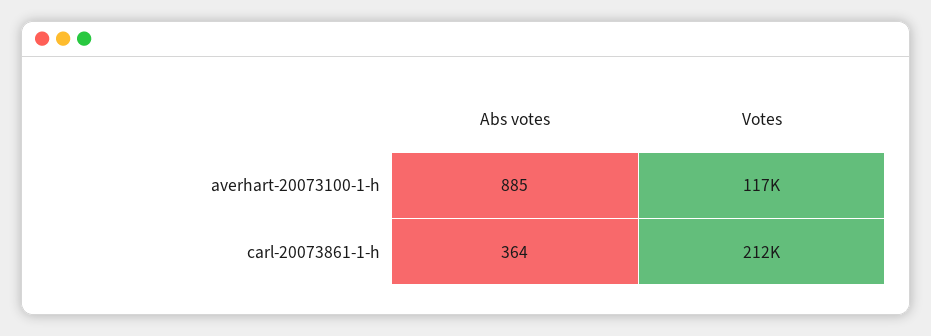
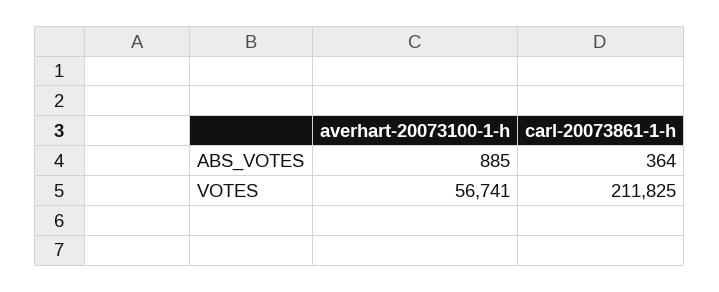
Votes, averhart-20073100-1-h: 117000 -> 56741

